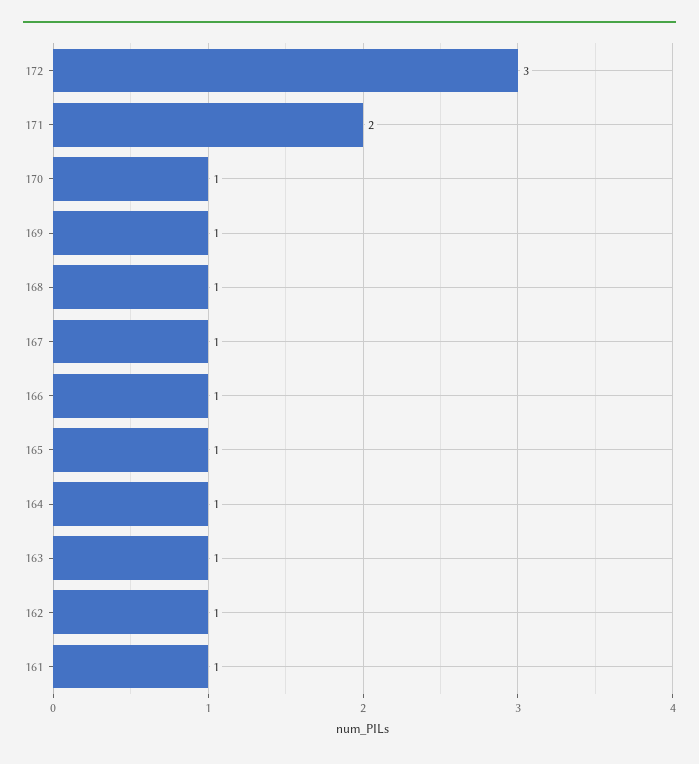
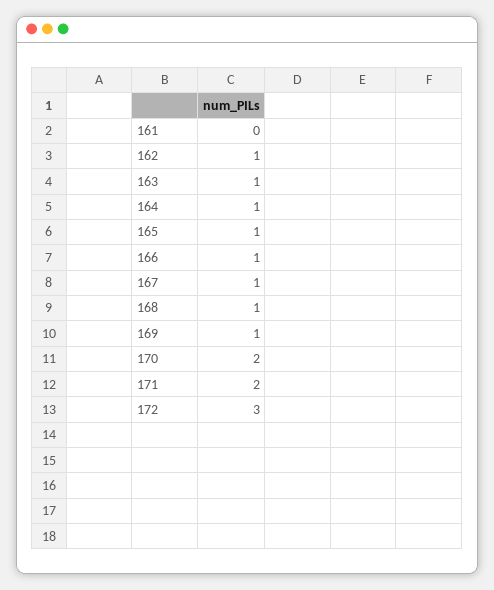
170: 1 -> 2
161: 1 -> 0

